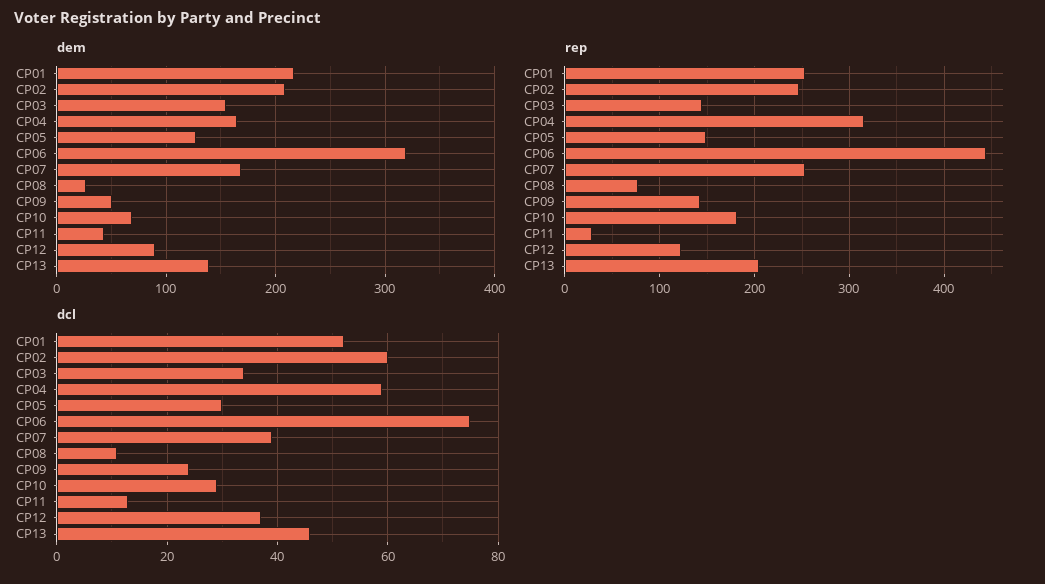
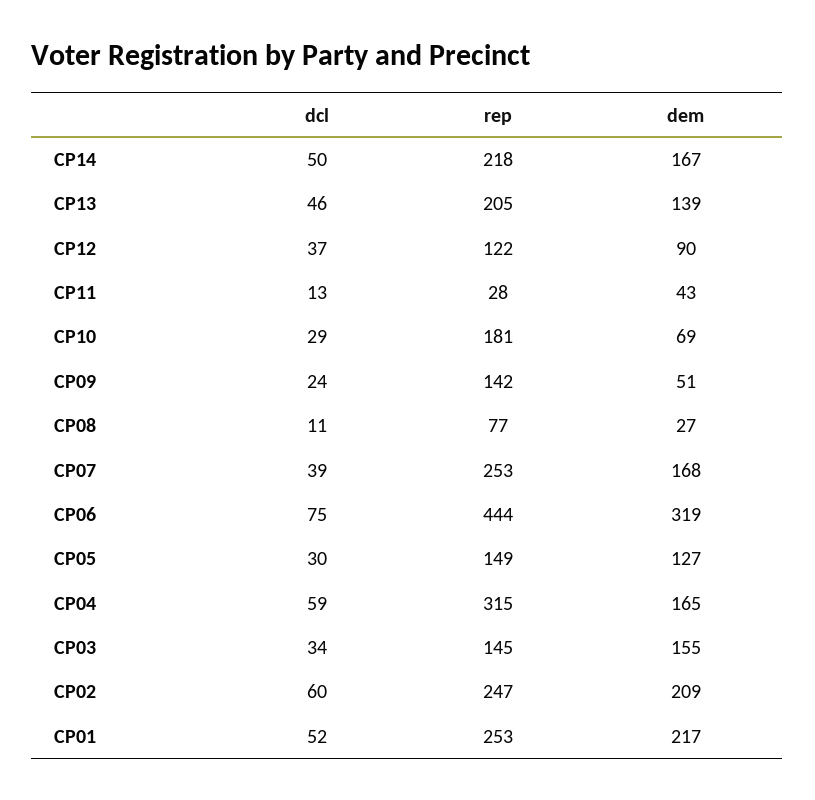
dcl, CP14: none -> 50
rep, CP14: none -> 218
dem, CP14: none -> 167

